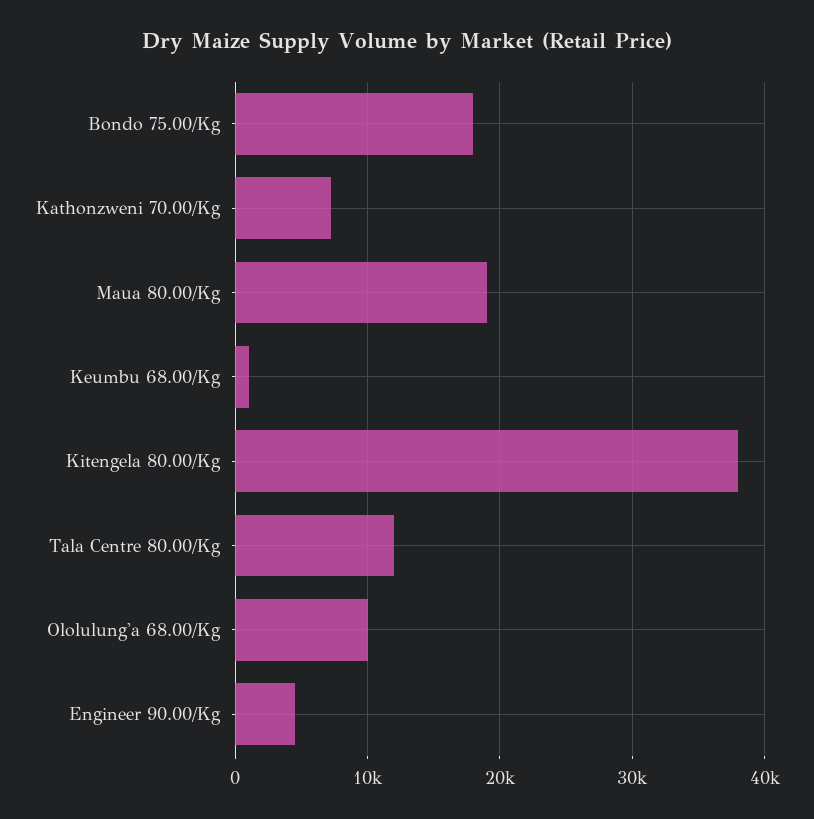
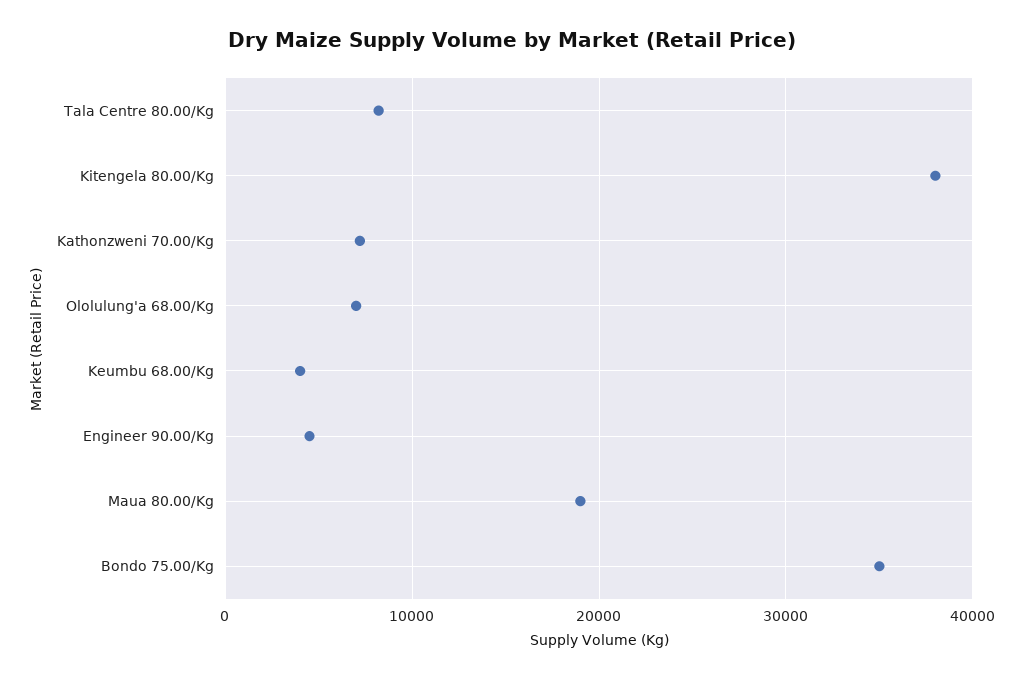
Bondo 75.00/Kg: 18000 -> 35000
Keumbu 68.00/Kg: 1000 -> 4000
Tala Centre 80.00/Kg: 12000 -> 8000
Ololulung'a 68.00/Kg: 10000 -> 7000

